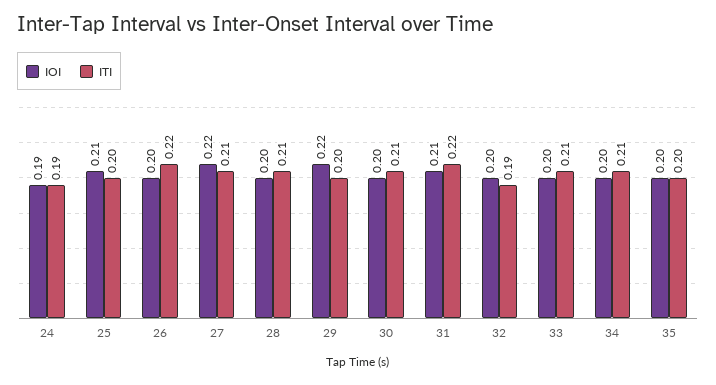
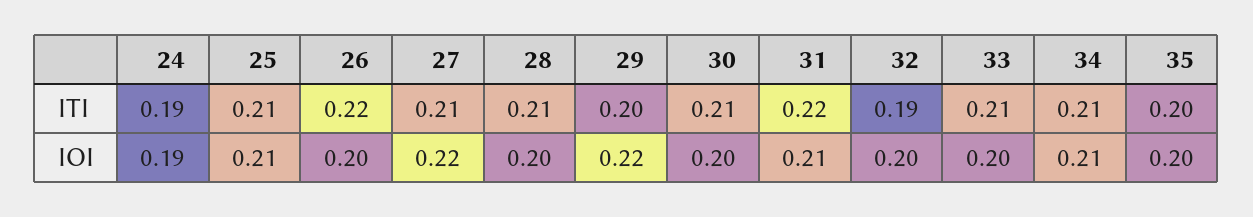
ITI, 25: 0.2 -> 0.21
IOI, 34: 0.2 -> 0.21

